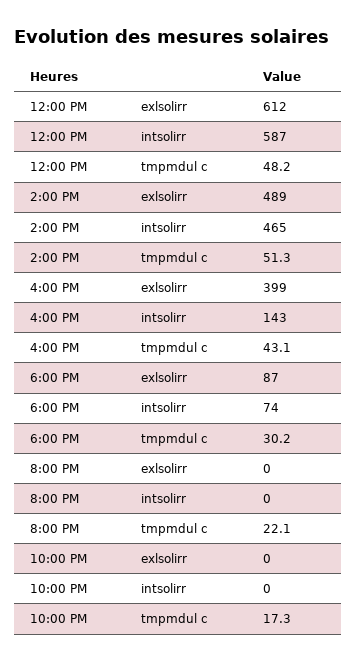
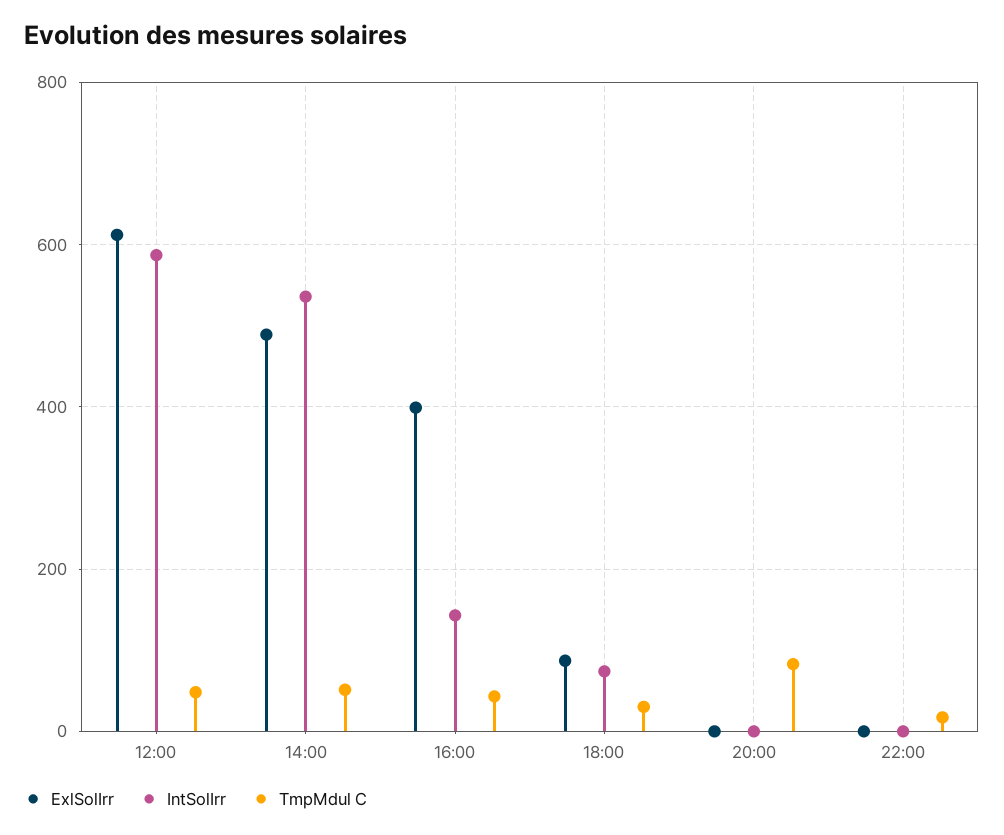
intsolirr, 2:00 PM: 465 -> 540
tmpmdul c, 8:00 PM: 22.1 -> 80

